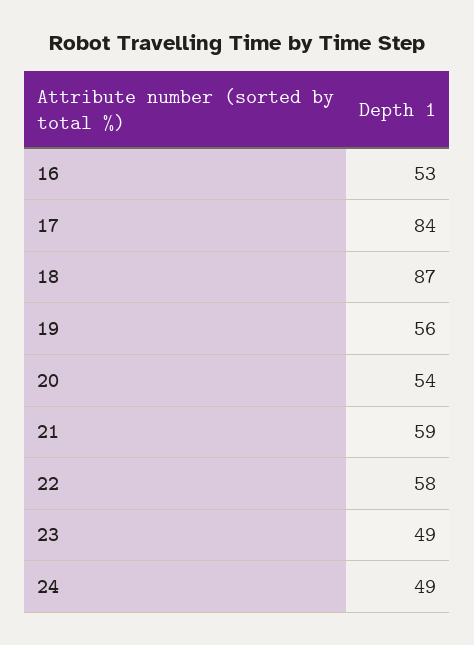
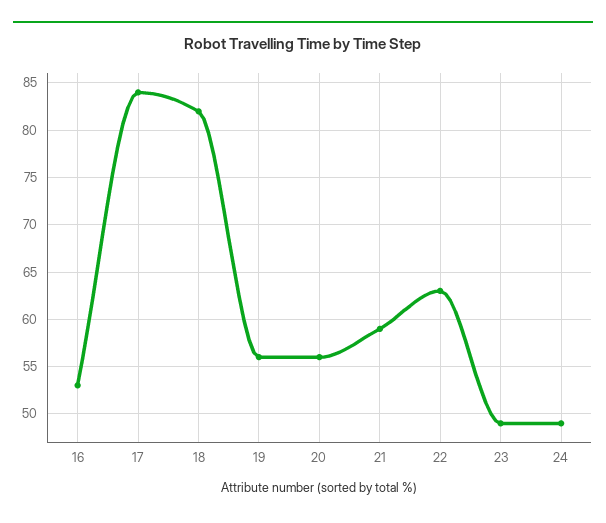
18: 87 -> 82
20: 54 -> 56
22: 58 -> 63

